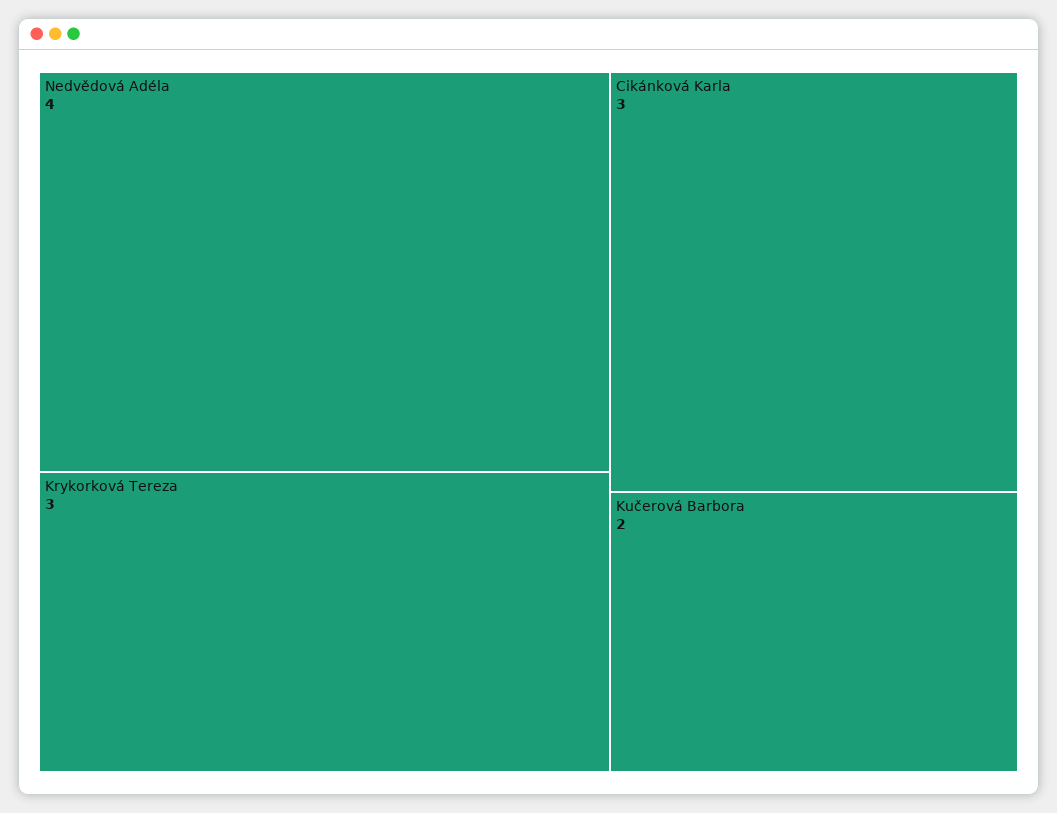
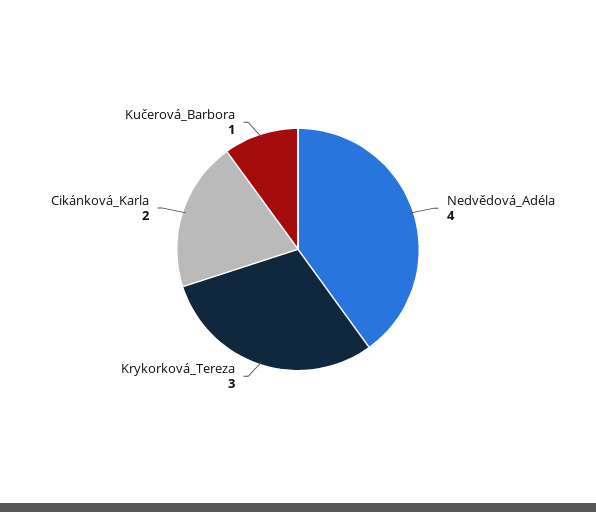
Cikánková Karla: 3 -> 2
Kučerová Barbora: 2 -> 1

